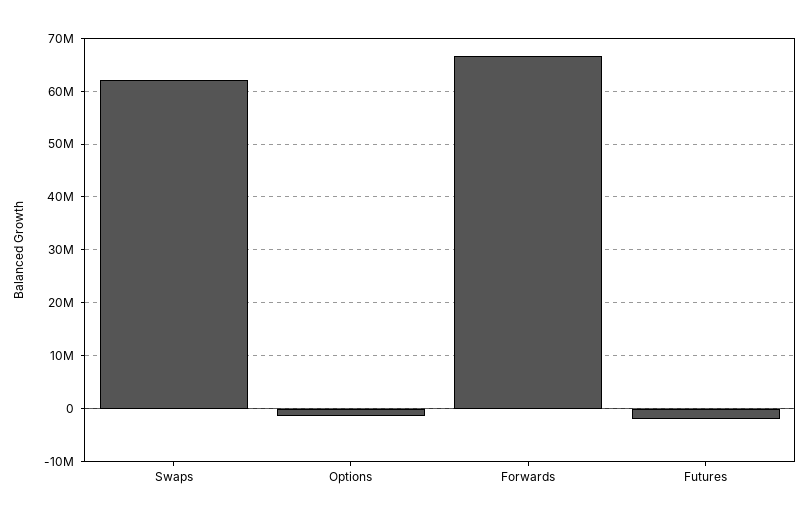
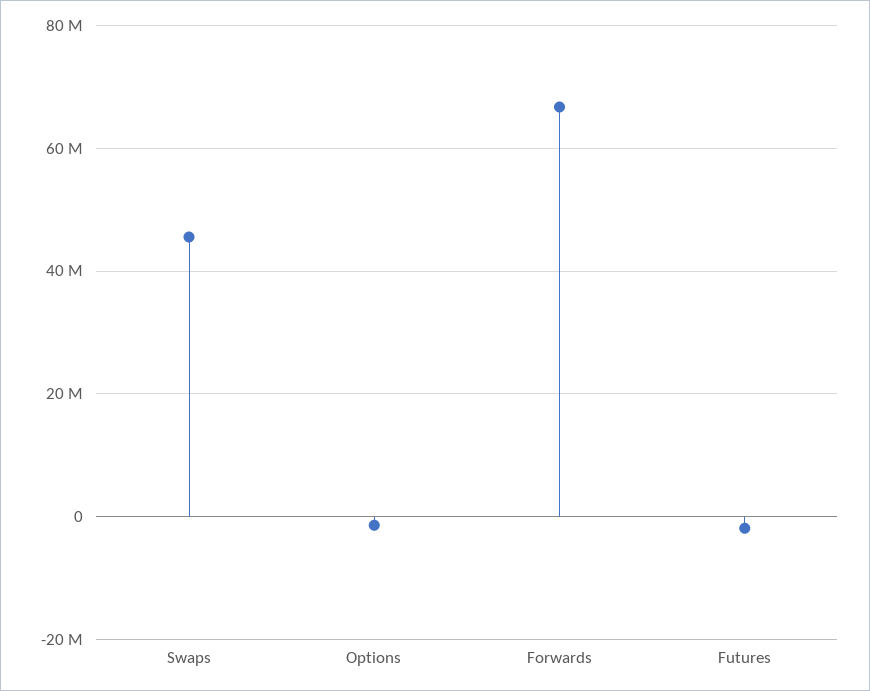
Swaps: 62000000 -> 46000000

